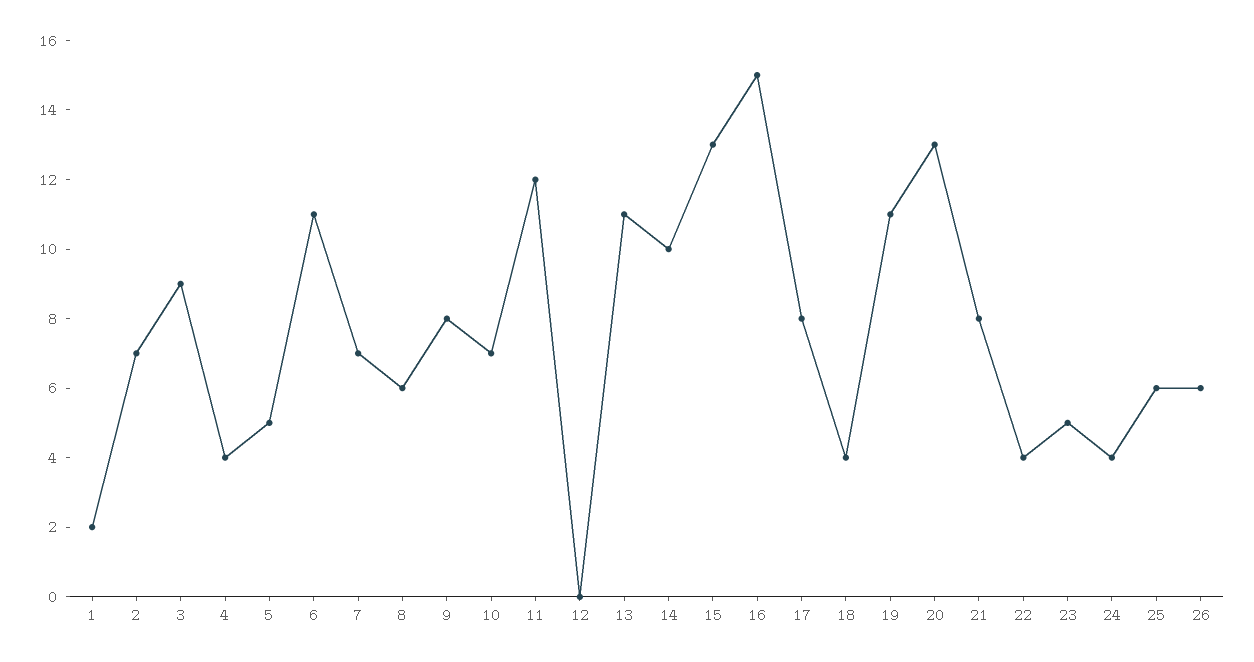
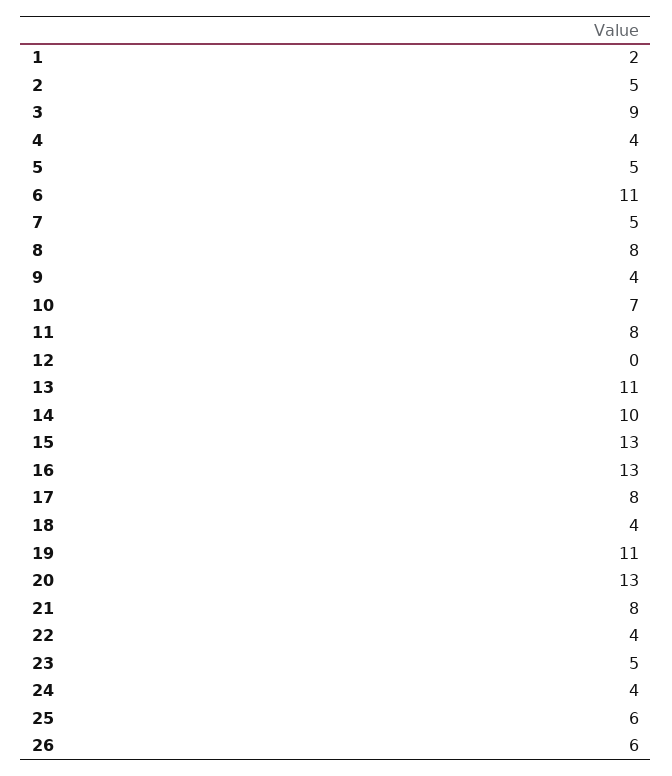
2: 7 -> 5
7: 7 -> 5
8: 6 -> 8
9: 8 -> 4
11: 12 -> 8
16: 15 -> 13

